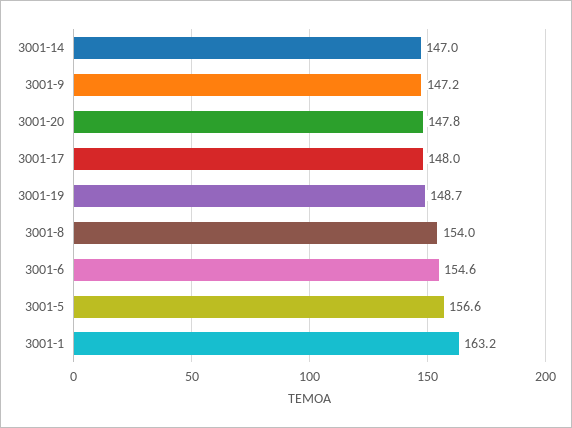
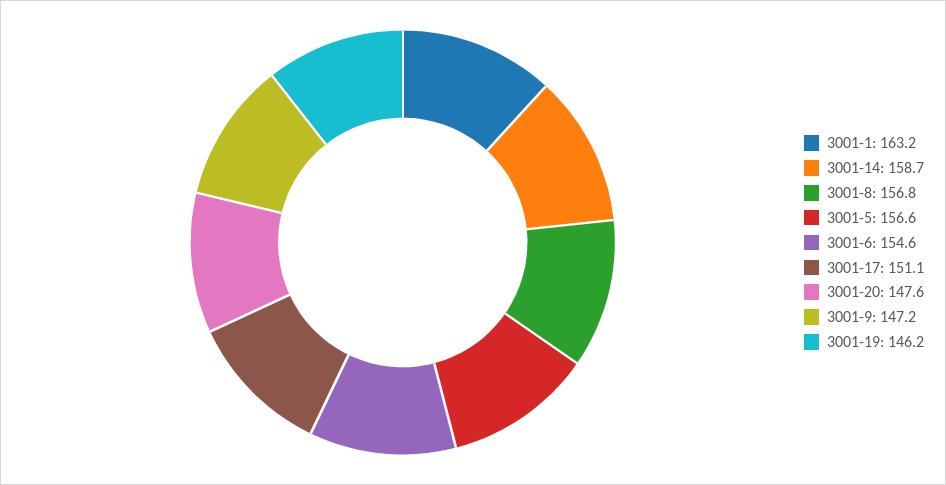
3001-14: 147 -> 158.7
3001-20: 147.8 -> 147.6
3001-17: 148 -> 151.1
3001-19: 148.7 -> 146.2
3001-8: 154 -> 156.8

